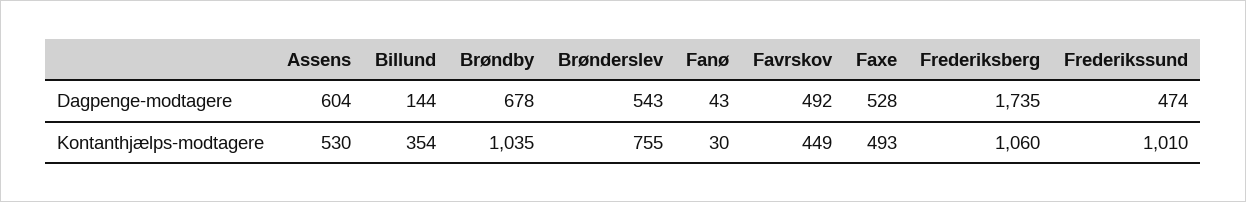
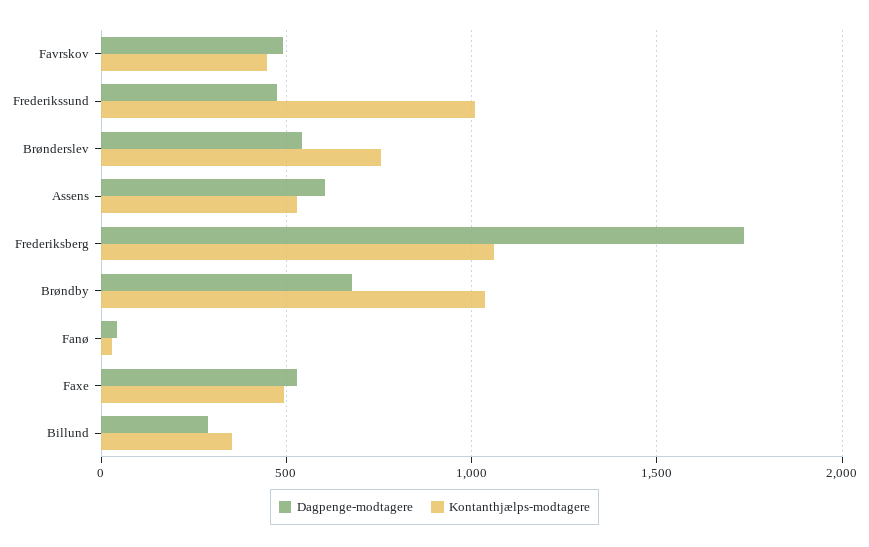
Dagpenge-modtagere, Billund: 144 -> 300

